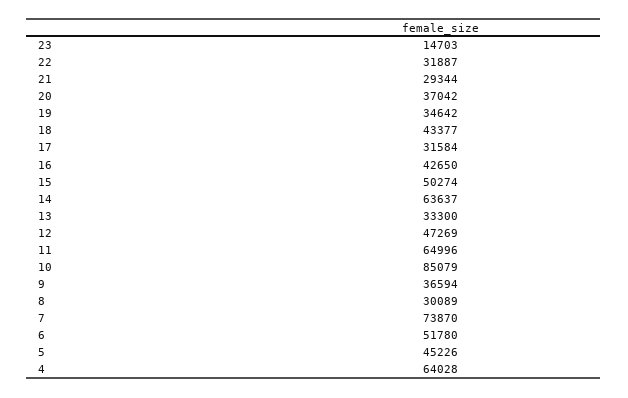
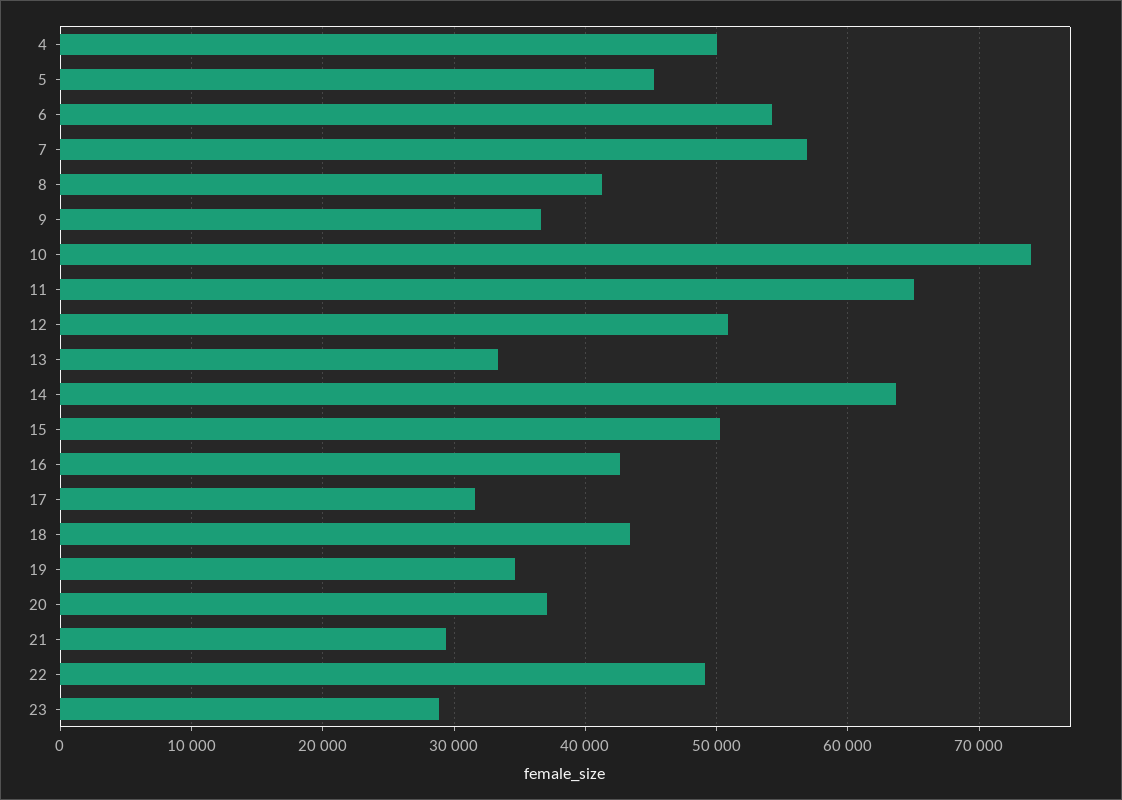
23: 14703 -> 29000
22: 31887 -> 49000
12: 47269 -> 51000
10: 85079 -> 74000
8: 30089 -> 41000
7: 73870 -> 57000
6: 51780 -> 54000
4: 64028 -> 50000

